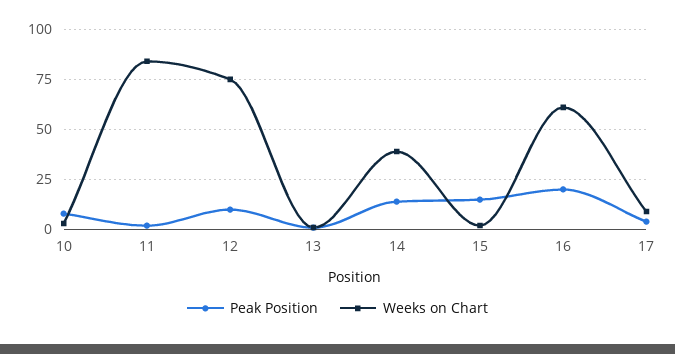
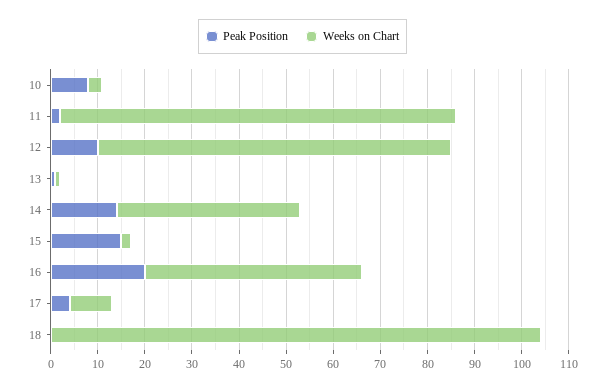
Weeks on Chart, 16: 60 -> 45
Peak Position, 18: none -> 0
Weeks on Chart, 18: none -> 105

